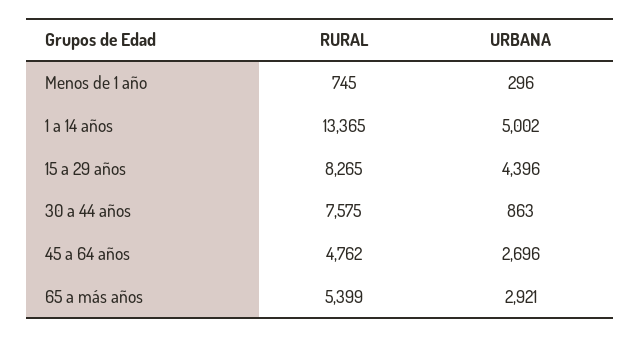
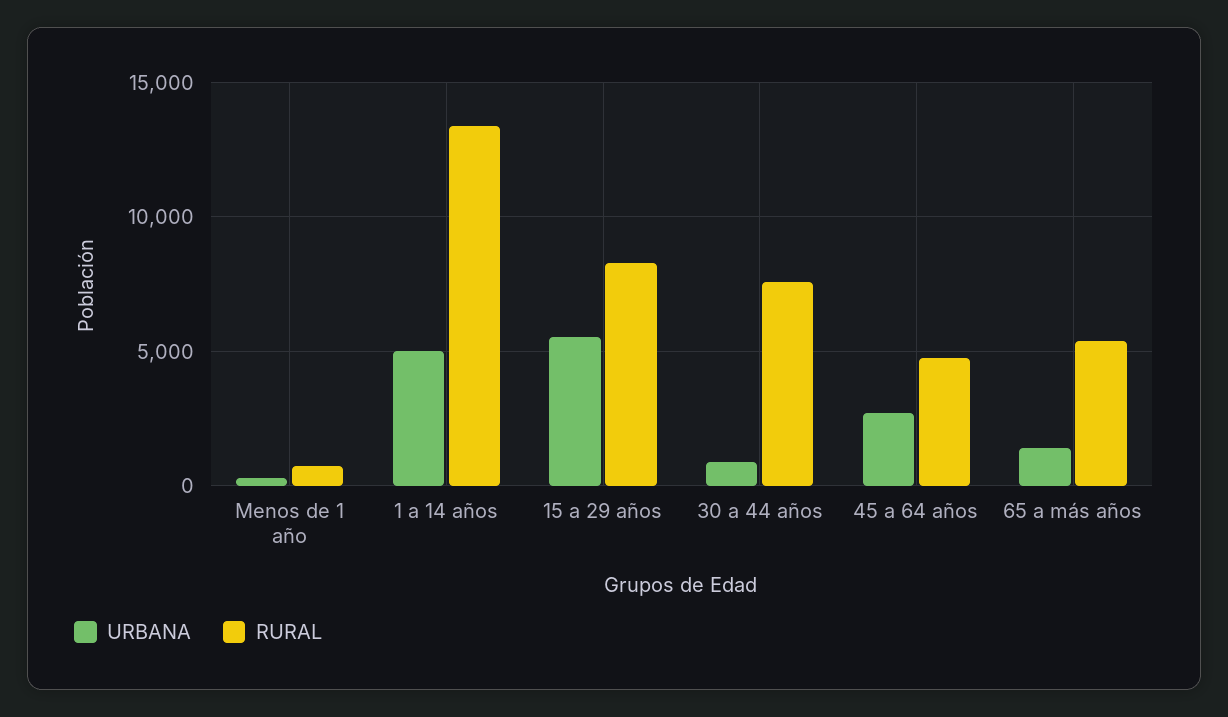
URBANA, 15 a 29 años: 4396 -> 5500
URBANA, 65 a más años: 2921 -> 1500

